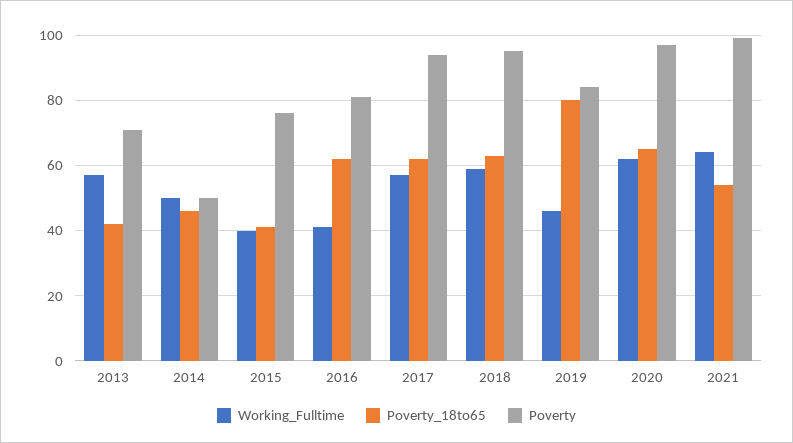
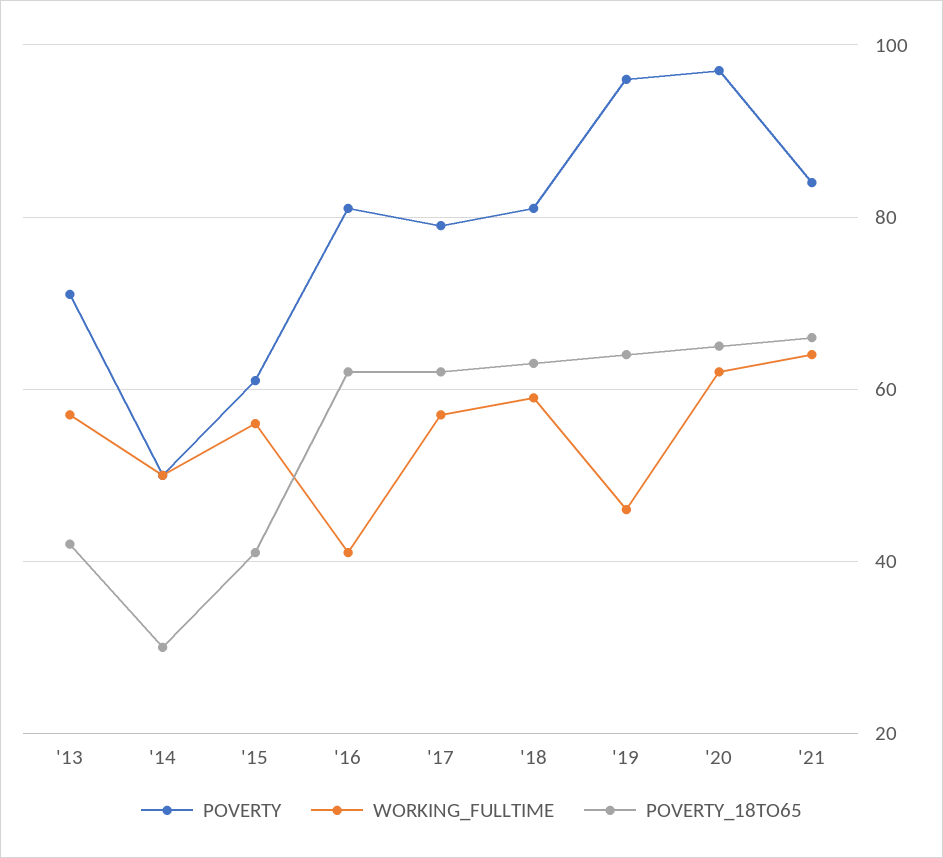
Poverty_18to65, 2014: 45 -> 30
Working_Fulltime, 2015: 40 -> 55
Poverty, 2015: 75 -> 60
Poverty, 2017: 95 -> 80
Poverty, 2018: 95 -> 80
Poverty_18to65, 2019: 80 -> 65
Poverty, 2019: 85 -> 95
Poverty_18to65, 2021: 55 -> 65
Poverty, 2021: 100 -> 85

